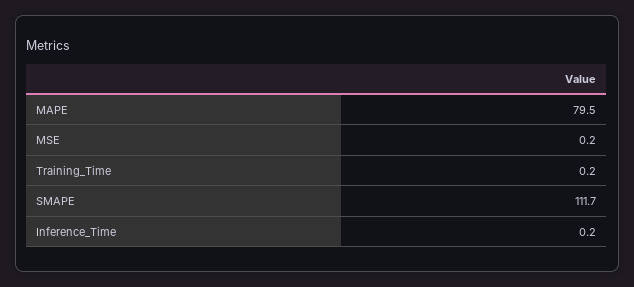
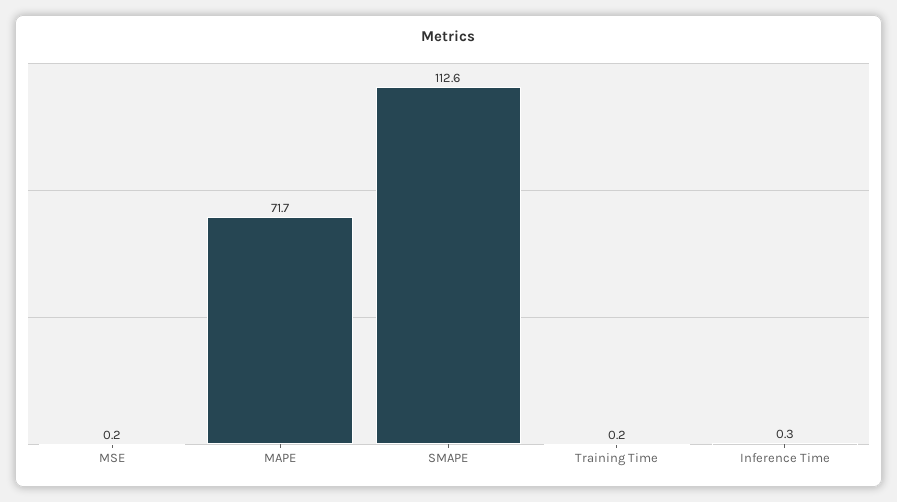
MAPE: 79.5 -> 71.7
SMAPE: 111.7 -> 112.6
Inference_Time: 0.2 -> 0.3

